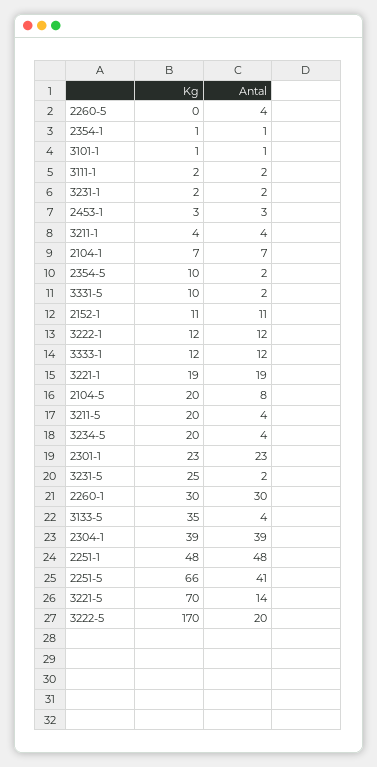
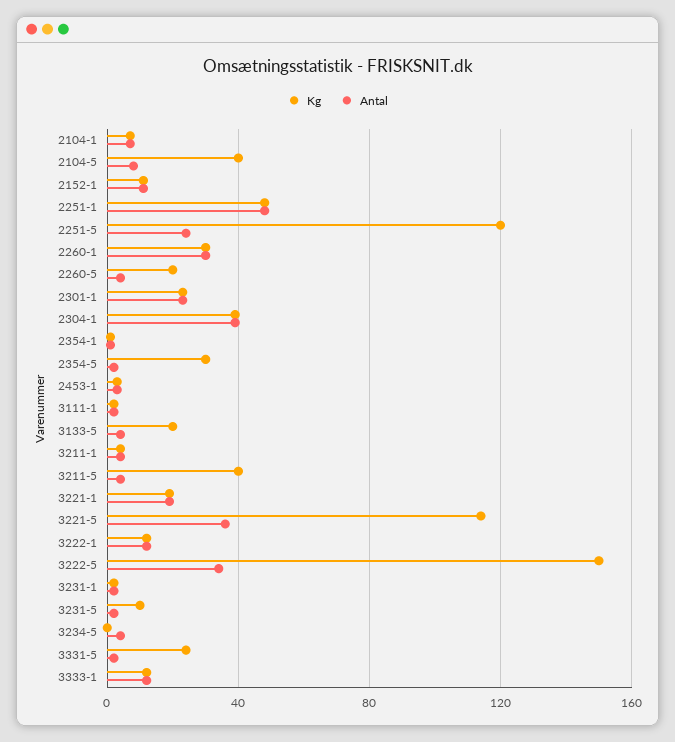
Kg, 2260-5: 0 -> 20
Kg, 3101-1: 1 -> none
Antal, 3101-1: 1 -> none
Kg, 2354-5: 10 -> 30
Kg, 3331-5: 10 -> 25
Kg, 2104-5: 20 -> 40
Kg, 3211-5: 20 -> 40
Kg, 3234-5: 20 -> 0
Kg, 3231-5: 25 -> 10
Kg, 3133-5: 35 -> 20
Kg, 2251-5: 66 -> 120
Antal, 2251-5: 41 -> 25
Kg, 3221-5: 70 -> 115
Antal, 3221-5: 14 -> 35
Kg, 3222-5: 170 -> 150
Antal, 3222-5: 20 -> 35

